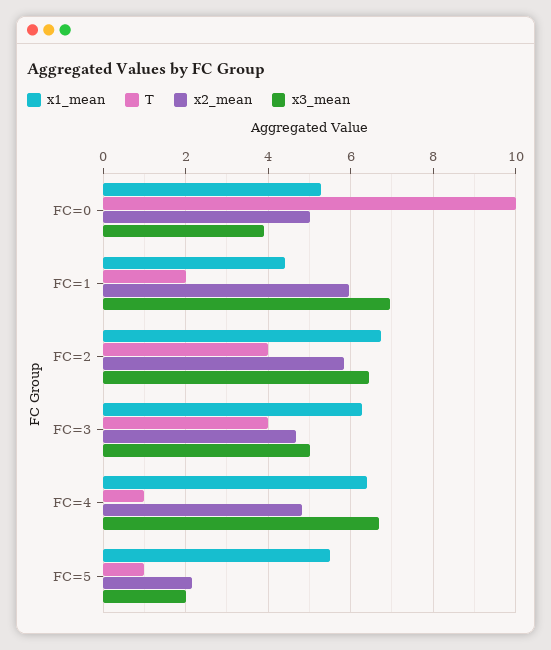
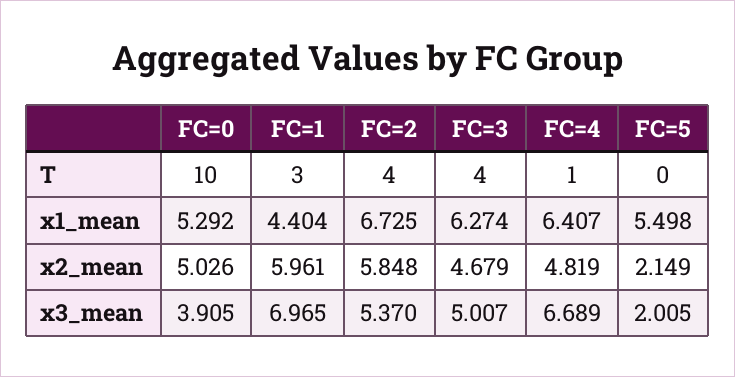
T, FC=1: 2 -> 3
x3_mean, FC=2: 6.4 -> 5.37
T, FC=5: 1 -> 0

